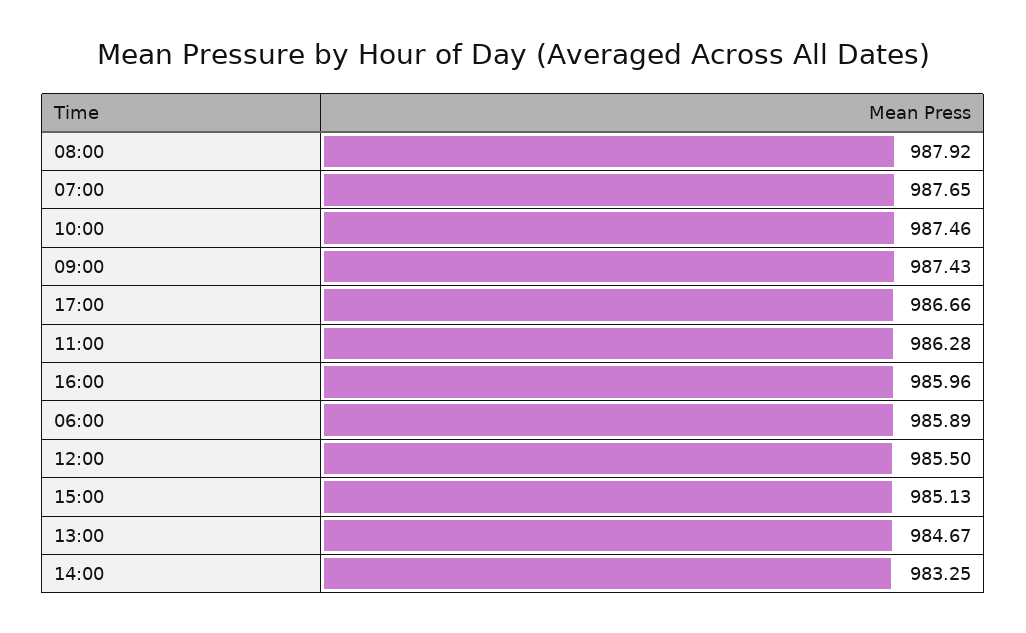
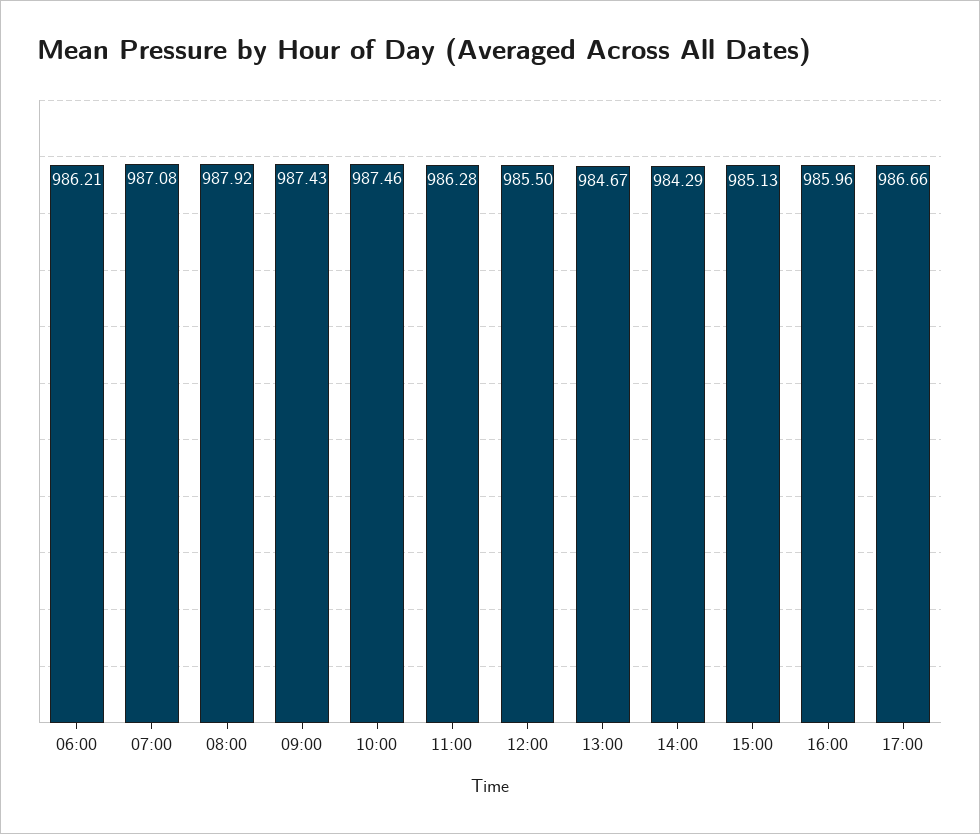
07:00: 987.65 -> 987.08
06:00: 985.89 -> 986.21
14:00: 983.25 -> 984.29

